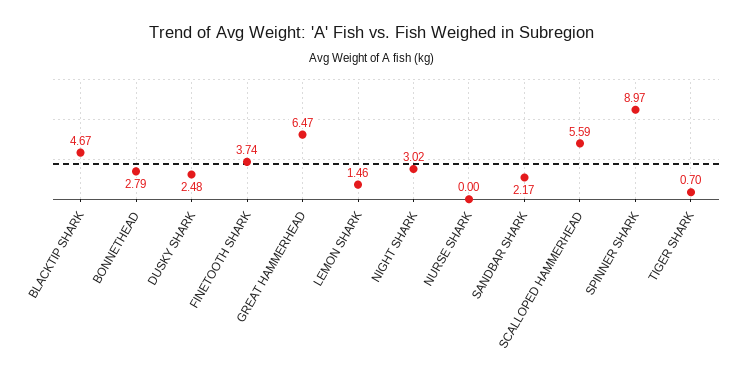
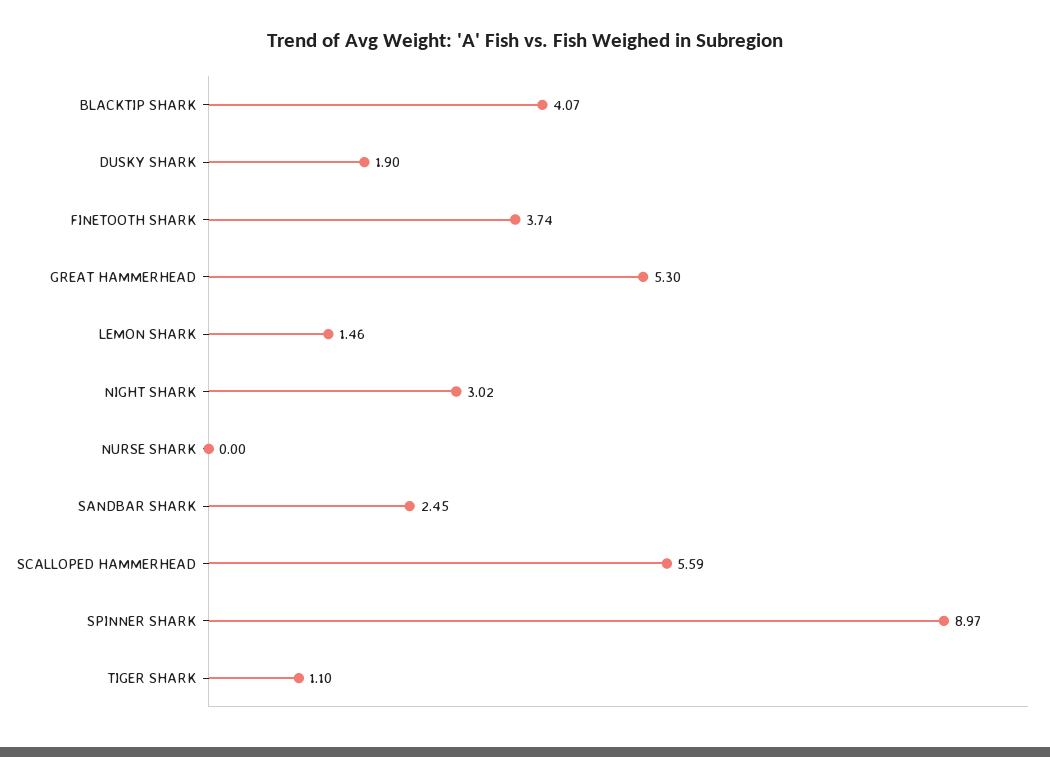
BLACKTIP SHARK: 4.67 -> 4.07
BONNETHEAD: 2.79 -> none
DUSKY SHARK: 2.48 -> 1.9
GREAT HAMMERHEAD: 6.47 -> 5.3
SANDBAR SHARK: 2.17 -> 2.45
TIGER SHARK: 0.7 -> 1.1

